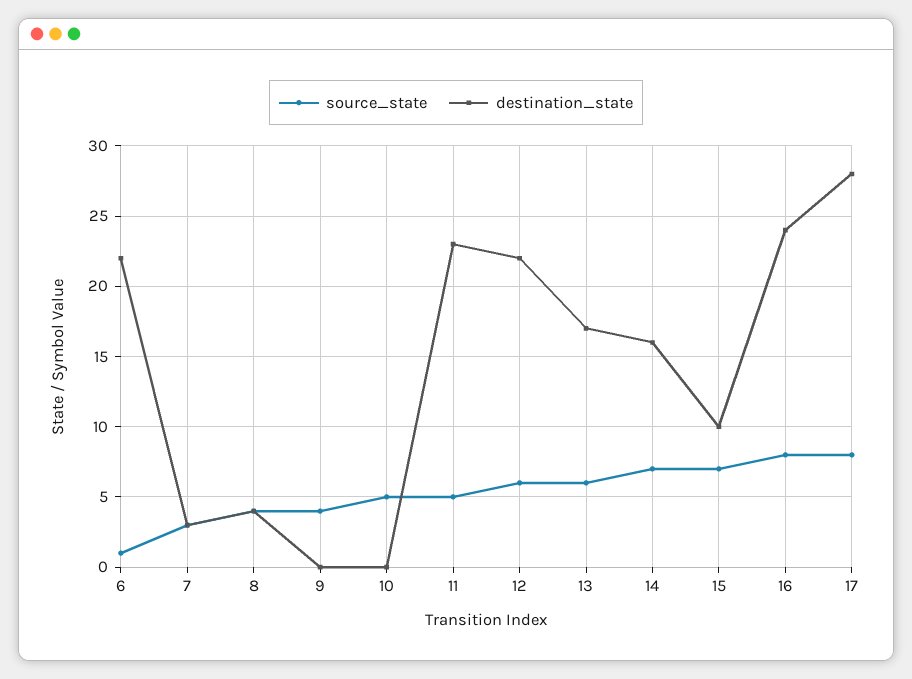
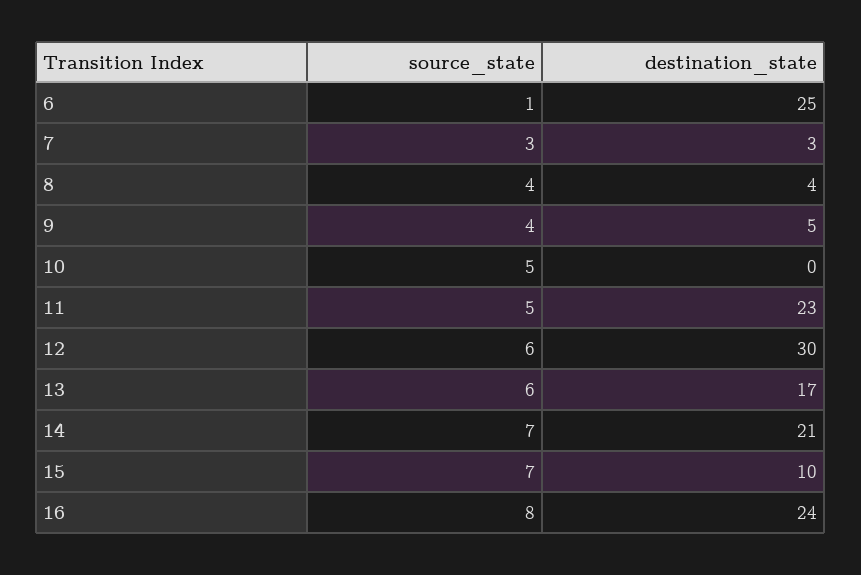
destination_state, 6: 22 -> 25
destination_state, 9: 0 -> 5
destination_state, 12: 22 -> 30
destination_state, 14: 16 -> 21
source_state, 17: 8 -> none
destination_state, 17: 28 -> none

